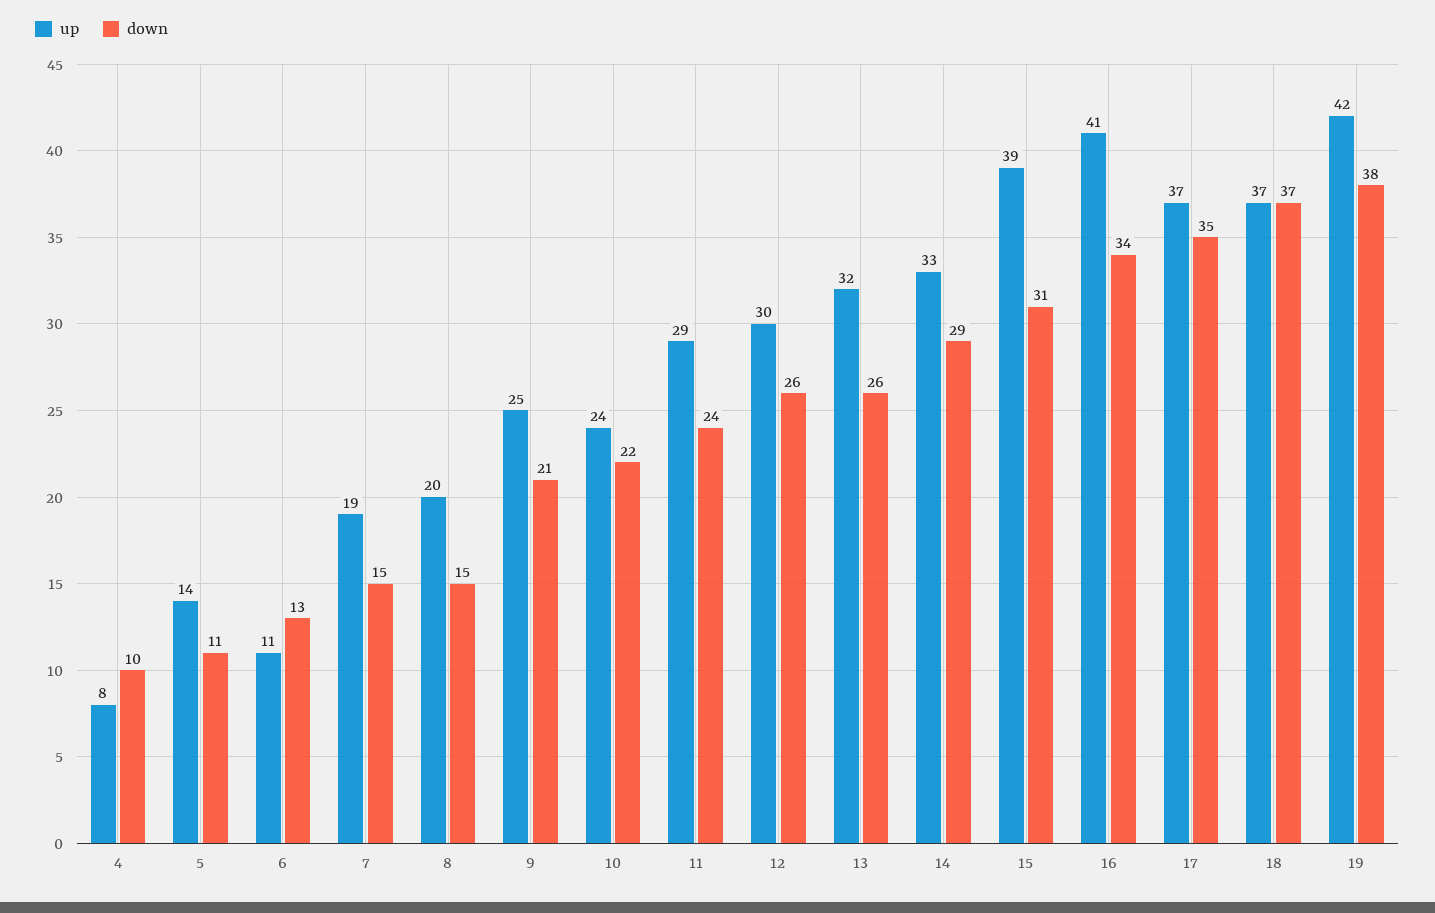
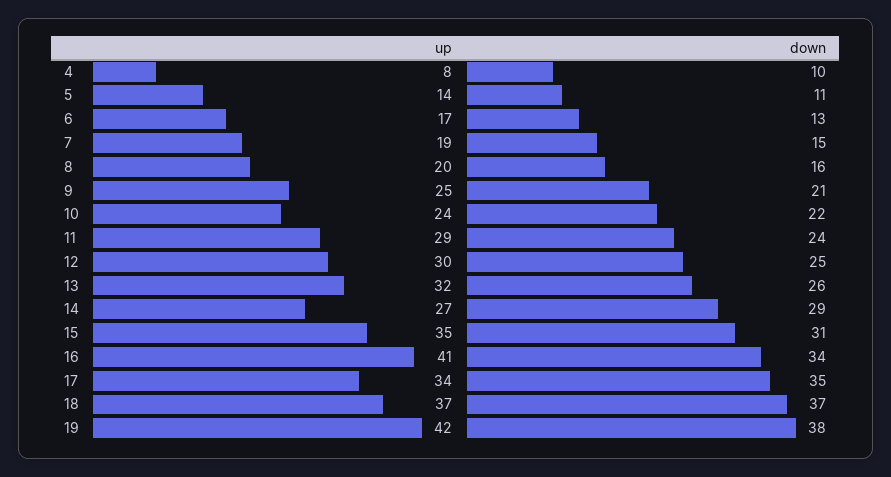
up, 6: 11 -> 17
down, 8: 15 -> 16
down, 12: 26 -> 25
up, 14: 33 -> 27
up, 15: 39 -> 35
up, 17: 37 -> 34

